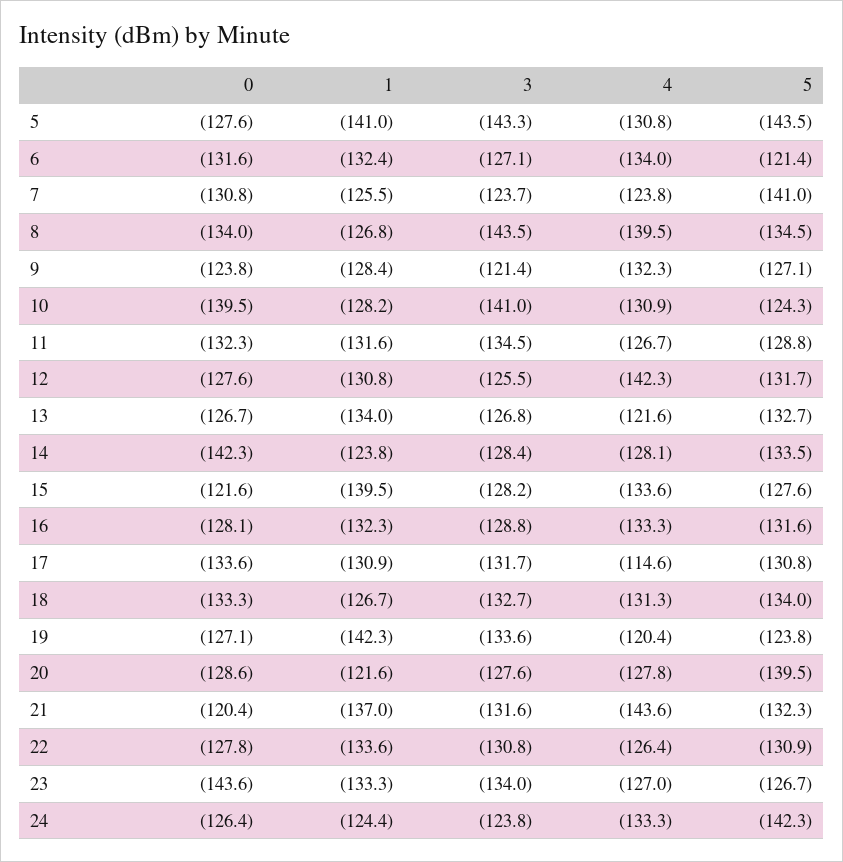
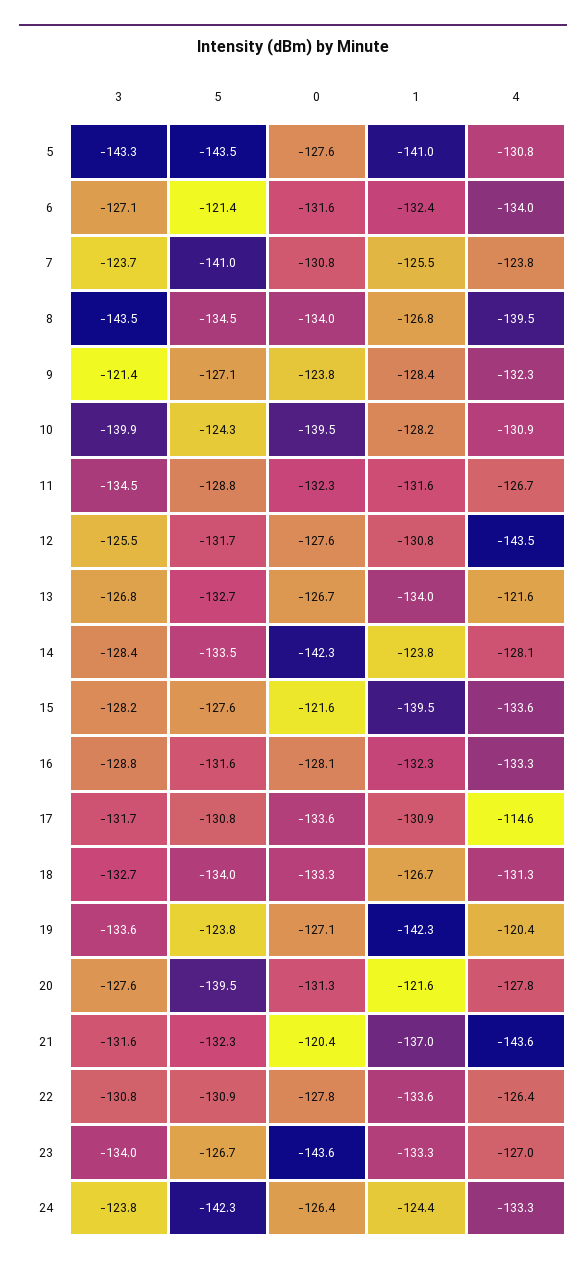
3, 10: -141 -> -139.9
4, 12: -142.3 -> -143.5
0, 20: -128.6 -> -131.3

